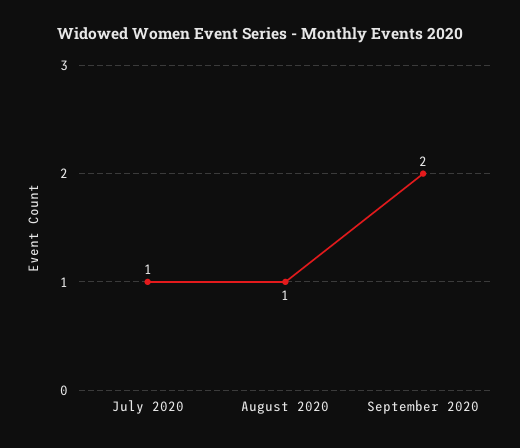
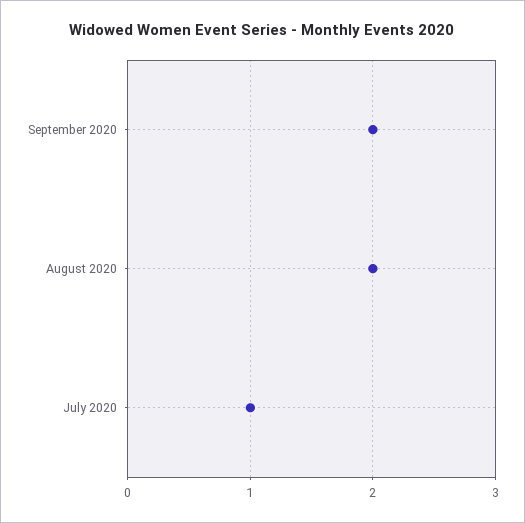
August 2020: 1 -> 2

